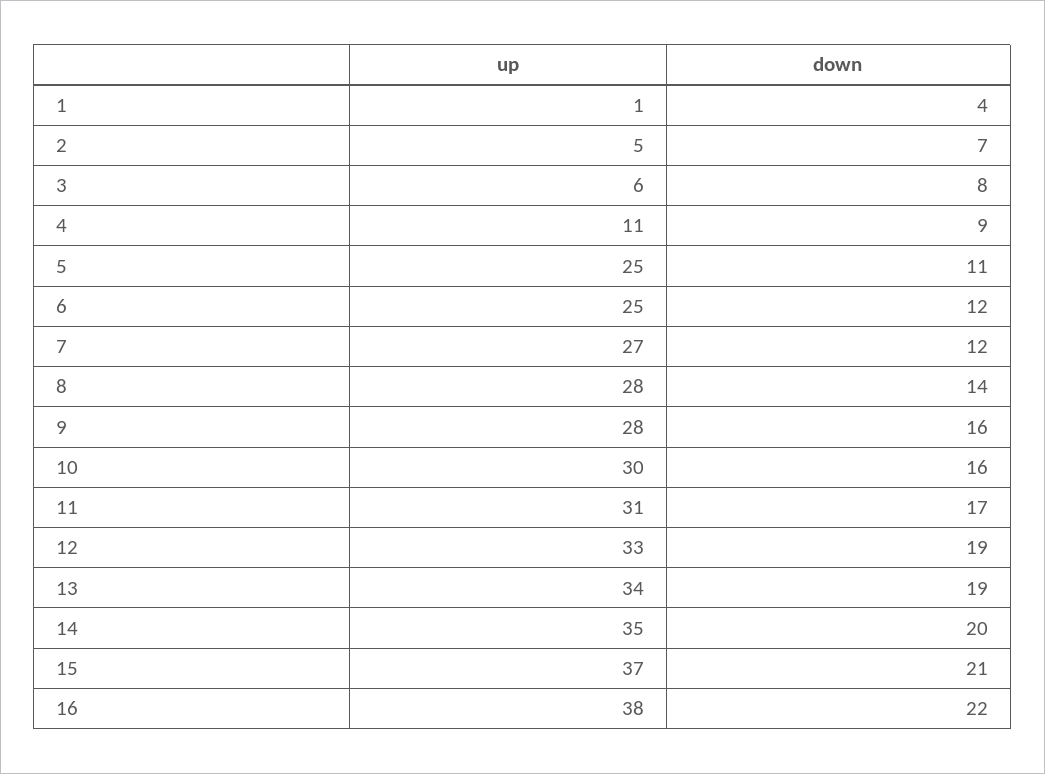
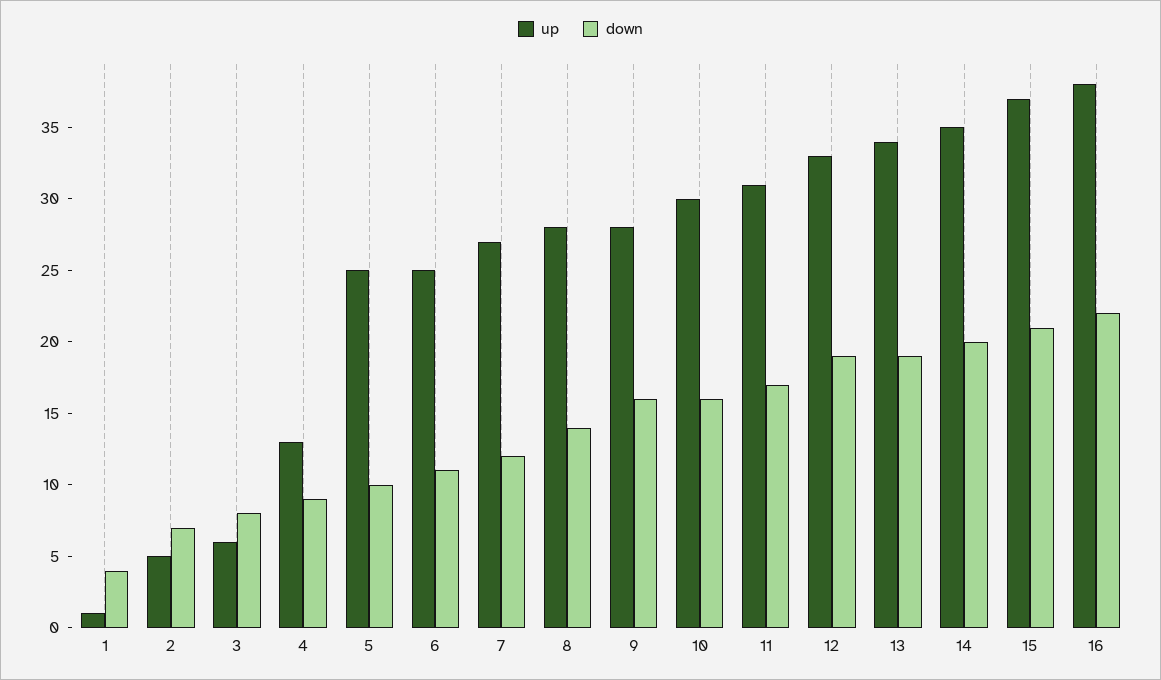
up, 4: 11 -> 13
down, 5: 11 -> 10
down, 6: 12 -> 11

